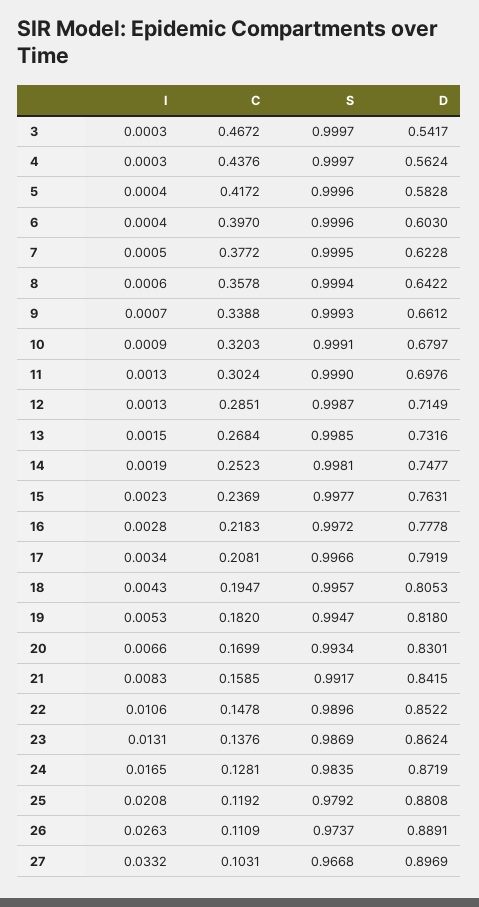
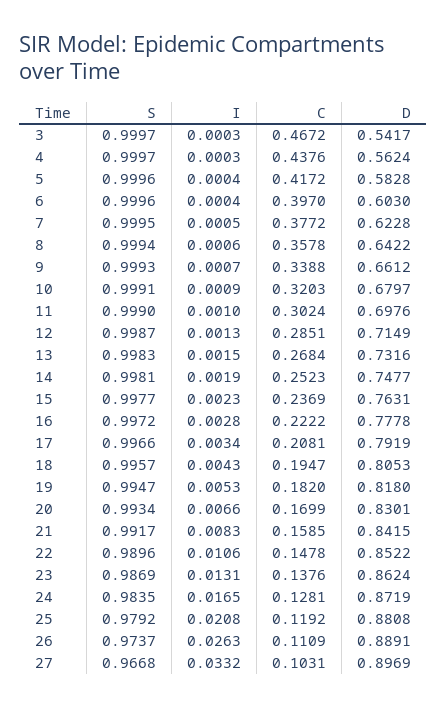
I, 11: 0.0013 -> 0.001
S, 13: 0.9985 -> 0.9983
C, 16: 0.2183 -> 0.2222

